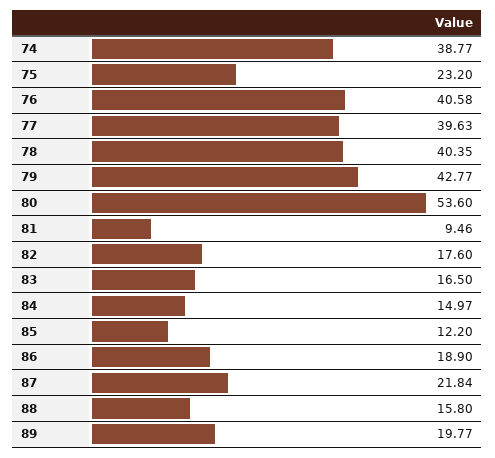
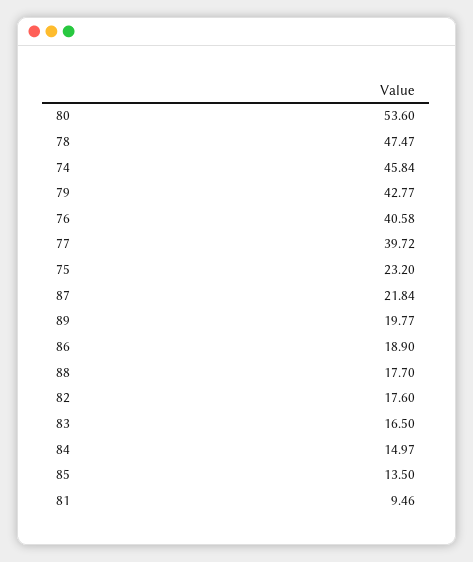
74: 38.77 -> 45.84
77: 39.63 -> 39.72
78: 40.35 -> 47.47
85: 12.2 -> 13.5
88: 15.8 -> 17.7

